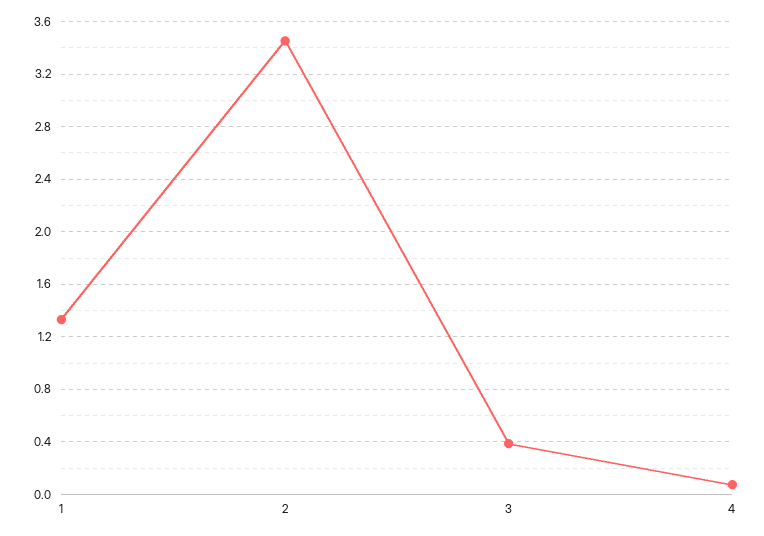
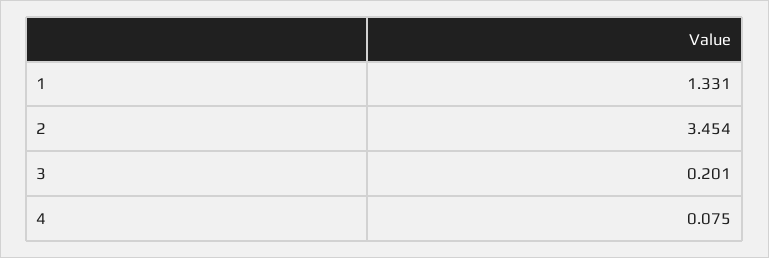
3: 0.4 -> 0.201

